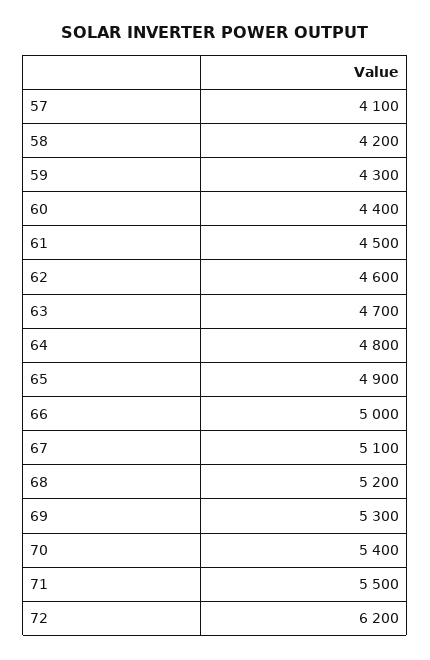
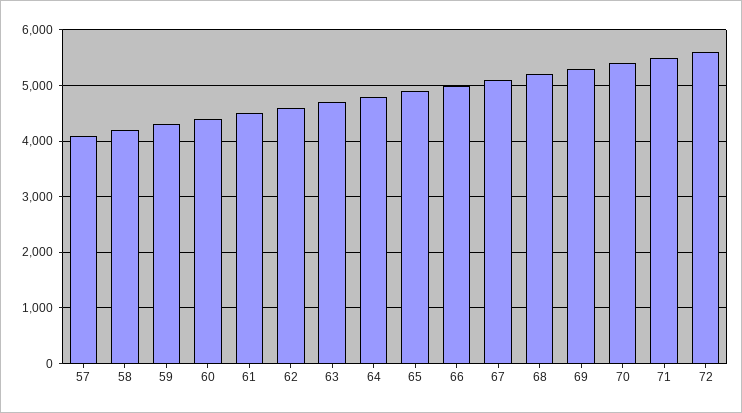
72: 6200 -> 5600

